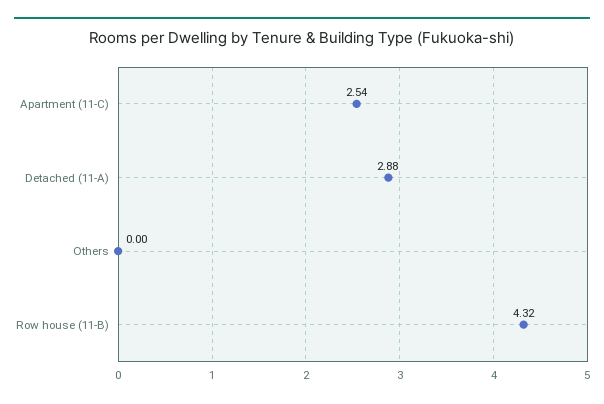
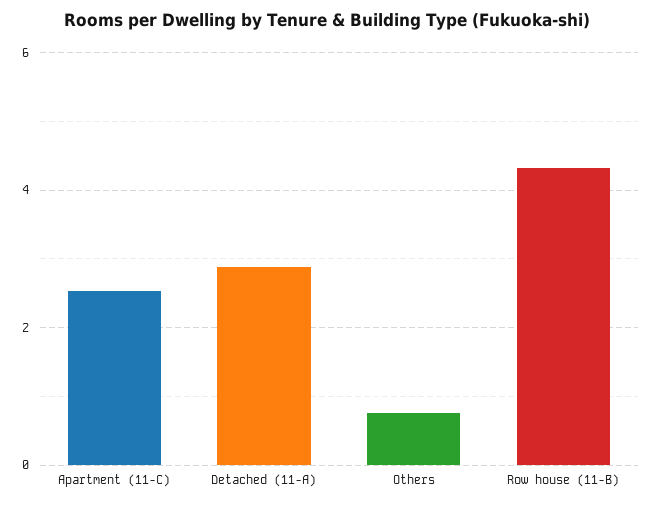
Others: 0 -> 0.8

